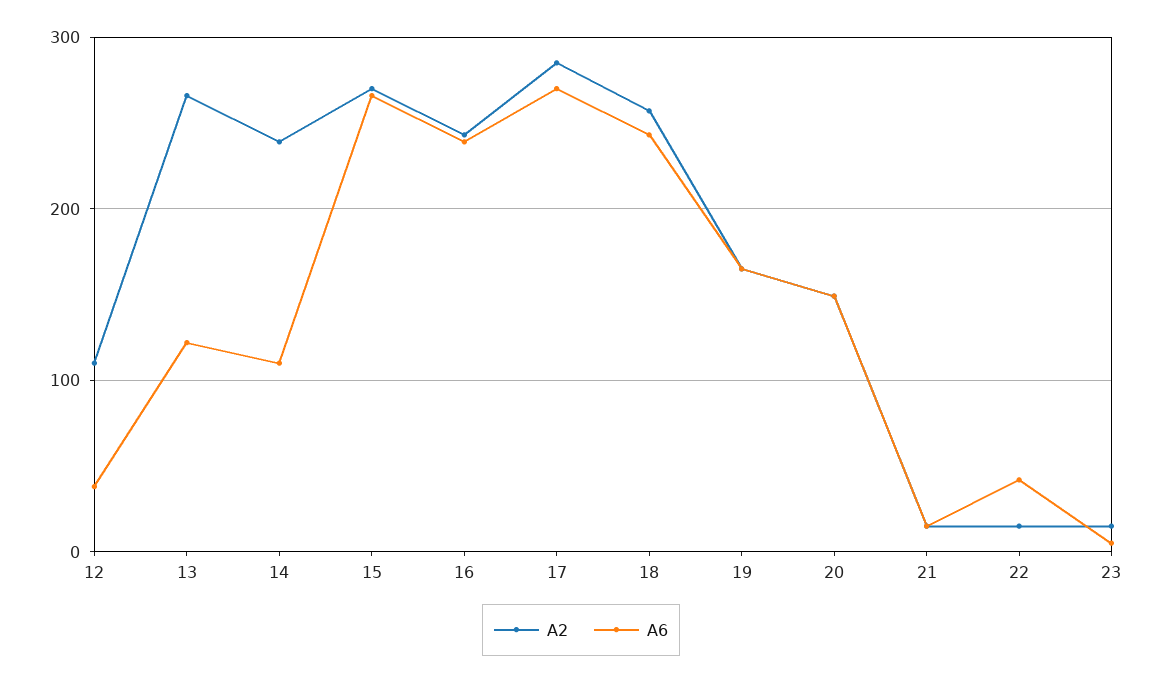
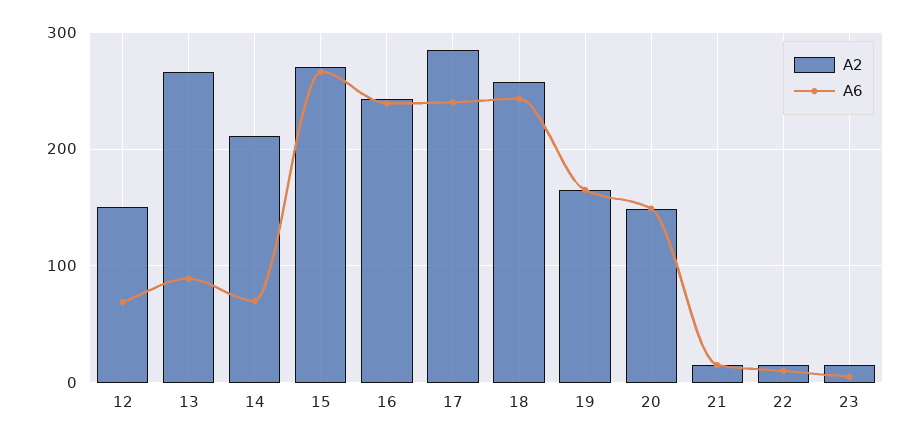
A2, 12: 110 -> 150
A6, 12: 40 -> 70
A6, 13: 120 -> 90
A2, 14: 240 -> 210
A6, 14: 110 -> 70
A6, 17: 270 -> 240
A6, 22: 40 -> 10

